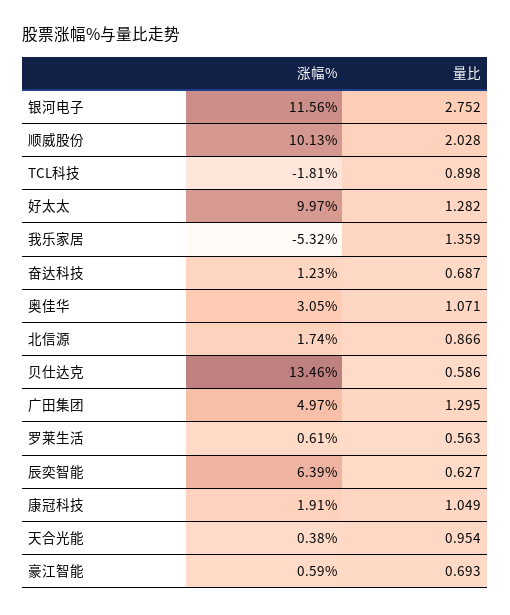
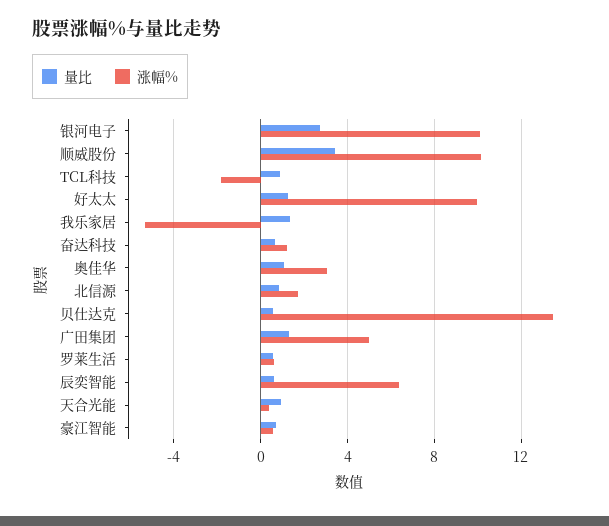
涨幅%, 银河电子: 11.56 -> 10
量比, 顺威股份: 2.028 -> 3.5
涨幅%, 康冠科技: 1.91 -> none
量比, 康冠科技: 1.049 -> none

